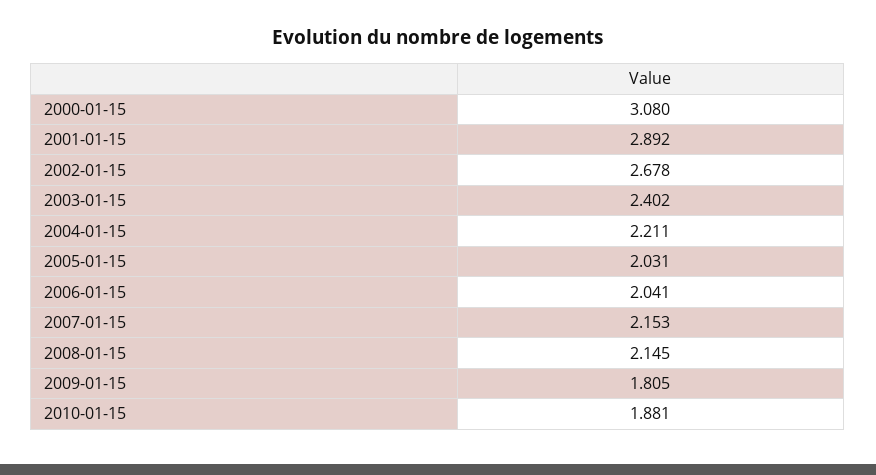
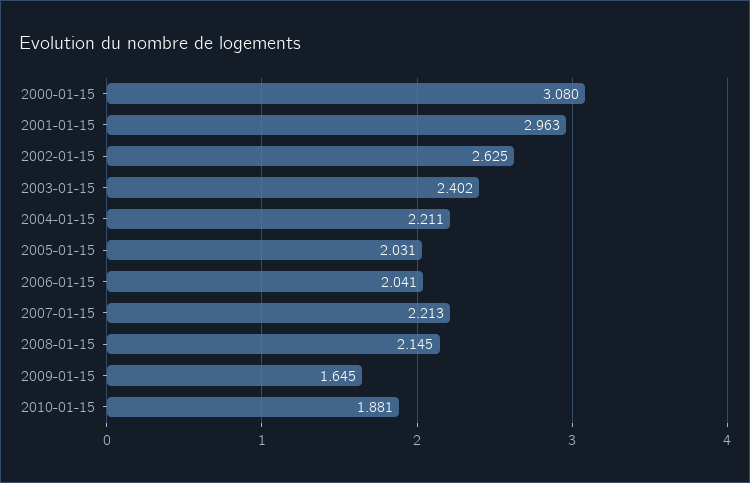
2001-01-15: 2.892 -> 2.963
2002-01-15: 2.678 -> 2.625
2007-01-15: 2.153 -> 2.213
2009-01-15: 1.805 -> 1.645

